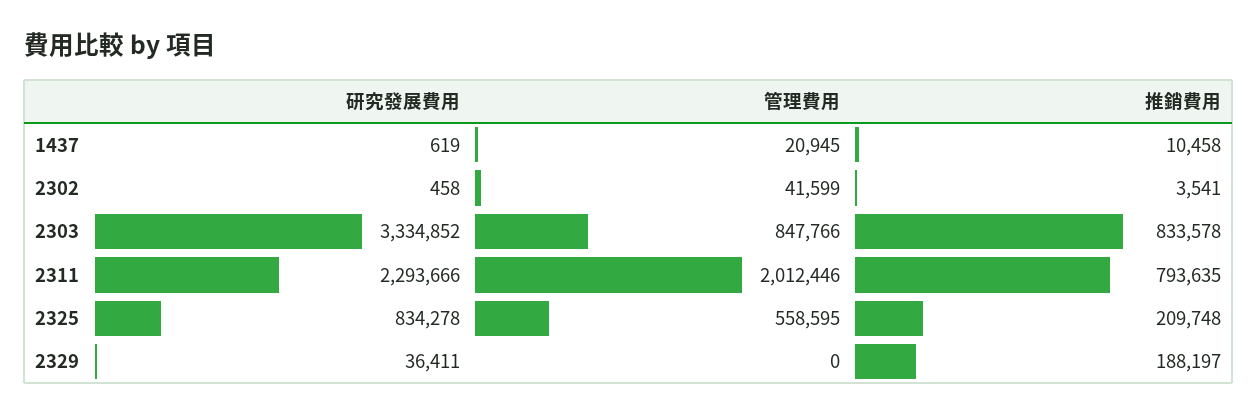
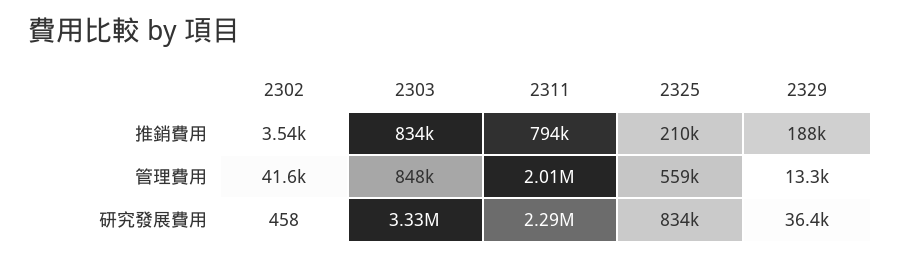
研究發展費用, 1437: 619 -> none
管理費用, 1437: 20945 -> none
推銷費用, 1437: 10458 -> none
管理費用, 2329: 0 -> 13300

